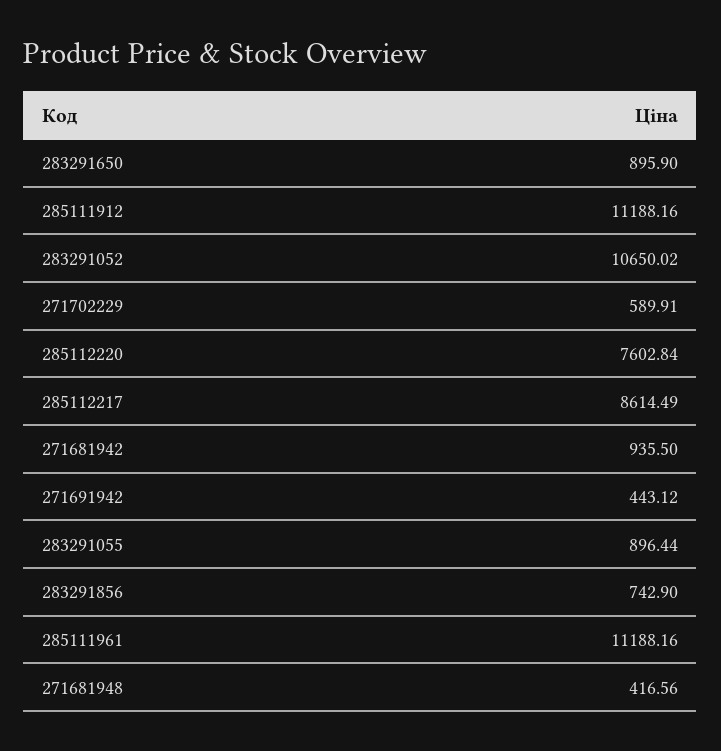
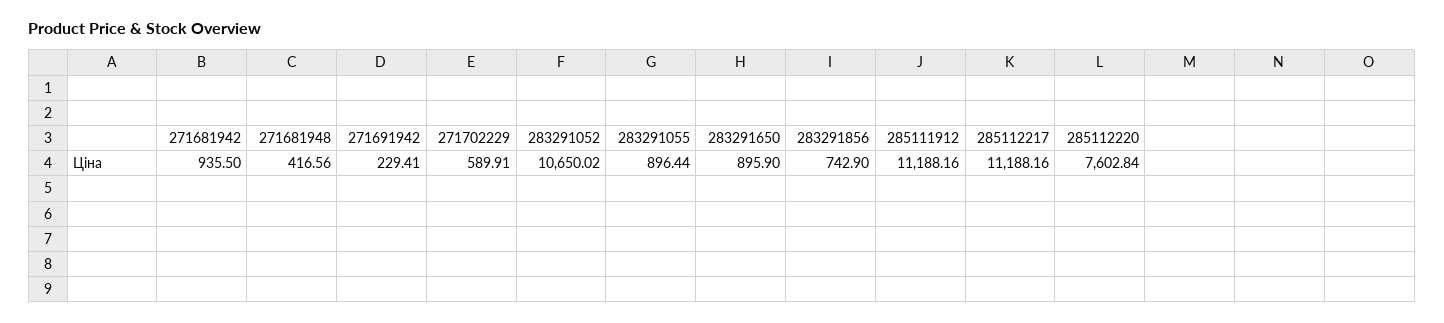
285112217: 8614.49 -> 11188.16
271691942: 443.12 -> 229.41
285111961: 11188.16 -> none

